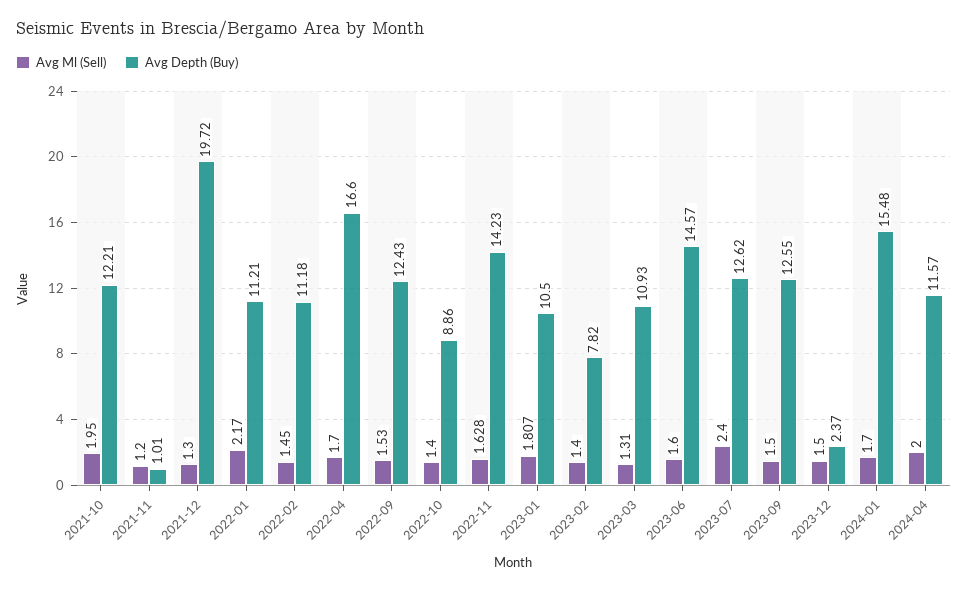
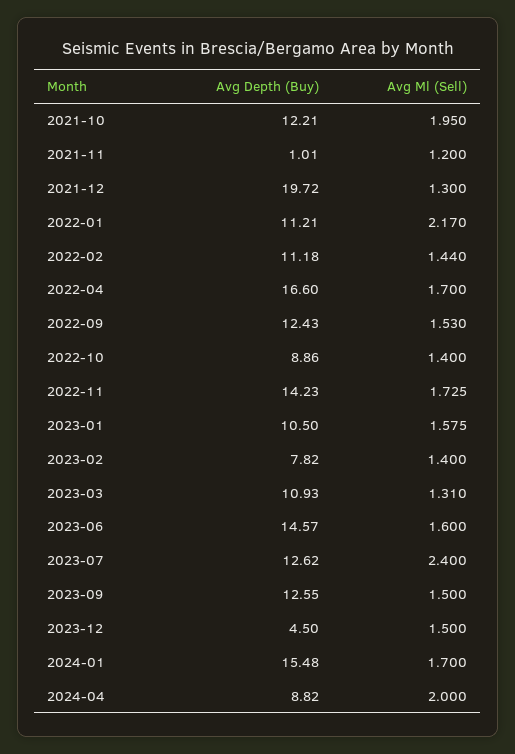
Avg Ml (Sell), 2022-02: 1.45 -> 1.44
Avg Ml (Sell), 2022-11: 1.628 -> 1.725
Avg Ml (Sell), 2023-01: 1.807 -> 1.575
Avg Depth (Buy), 2023-12: 2.37 -> 4.5
Avg Depth (Buy), 2024-04: 11.57 -> 8.82

